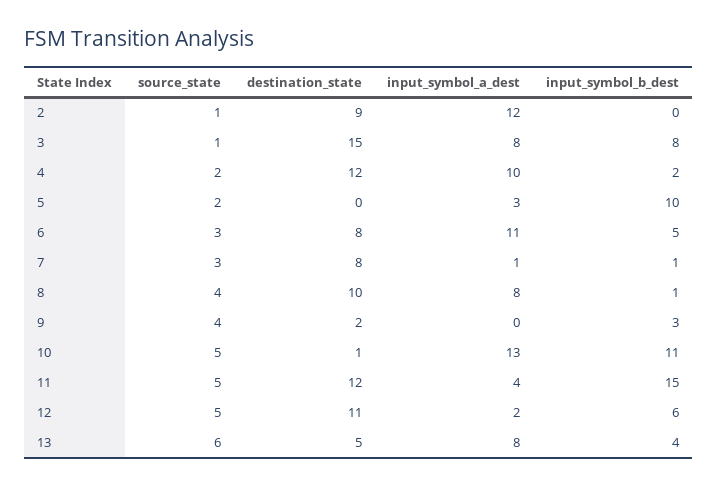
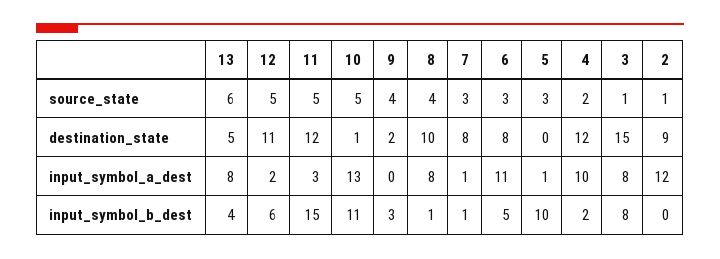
source_state, 5: 2 -> 3
input_symbol_a_dest, 5: 3 -> 1
input_symbol_a_dest, 11: 4 -> 3

